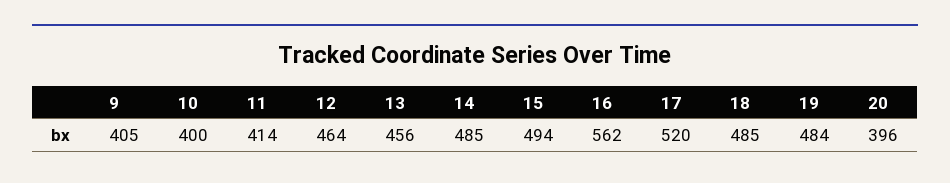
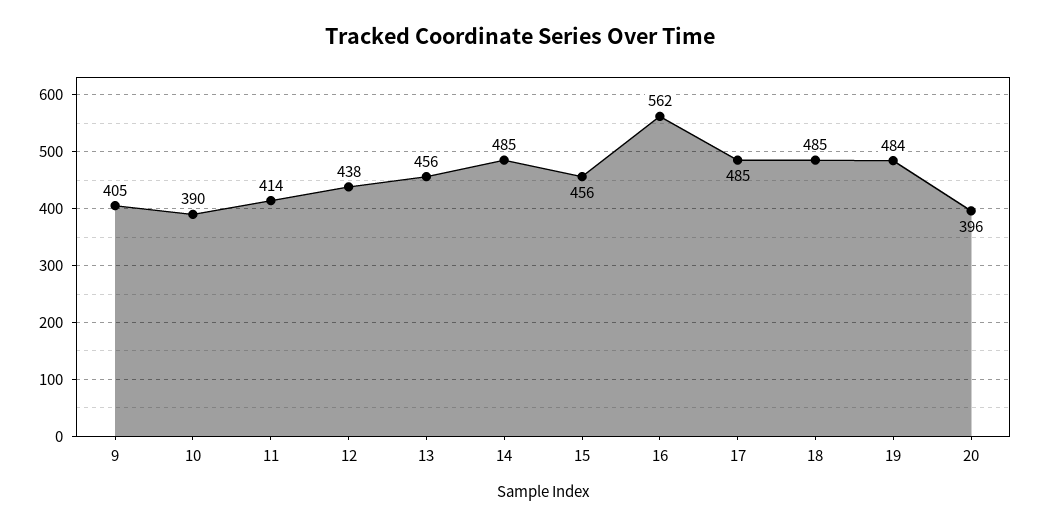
10: 400 -> 390
12: 464 -> 438
15: 494 -> 456
17: 520 -> 485

